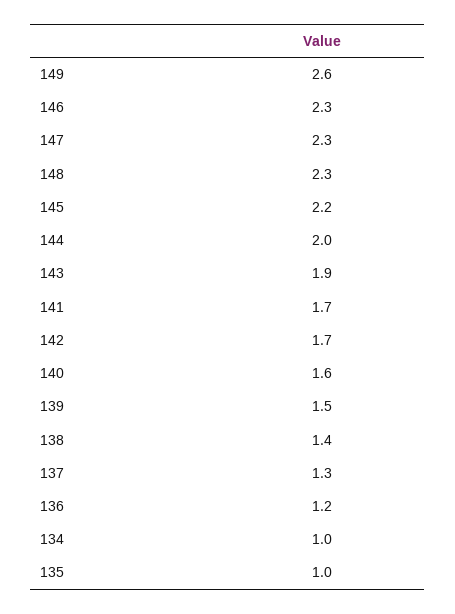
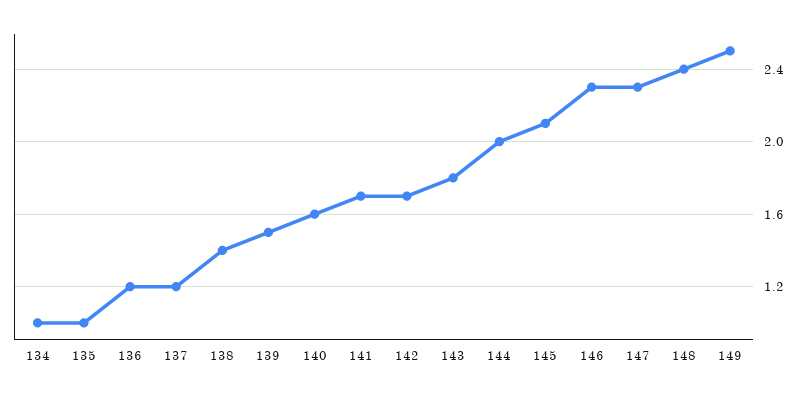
149: 2.6 -> 2.5
148: 2.3 -> 2.4
145: 2.2 -> 2.1
143: 1.9 -> 1.8
137: 1.3 -> 1.2

